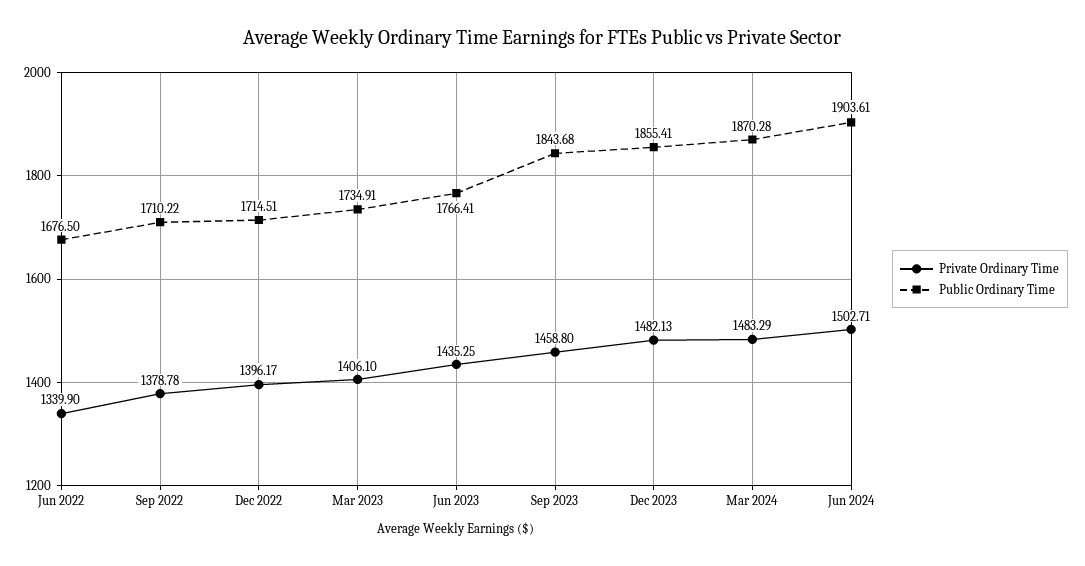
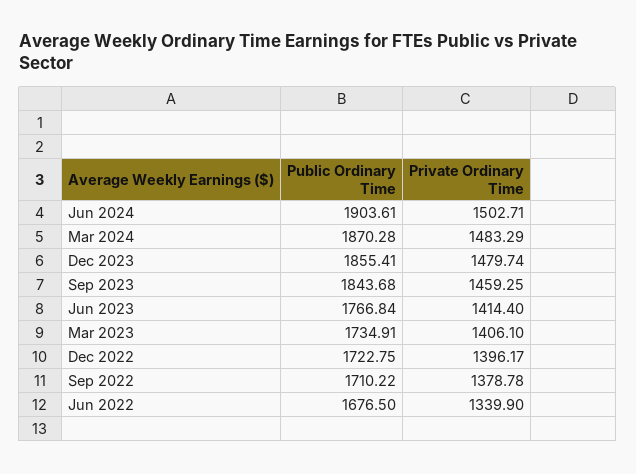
Public Ordinary Time, Dec 2022: 1714.51 -> 1722.75
Private Ordinary Time, Jun 2023: 1435.25 -> 1414.4
Public Ordinary Time, Jun 2023: 1766.41 -> 1766.84
Private Ordinary Time, Sep 2023: 1458.8 -> 1459.25
Private Ordinary Time, Dec 2023: 1482.13 -> 1479.74

